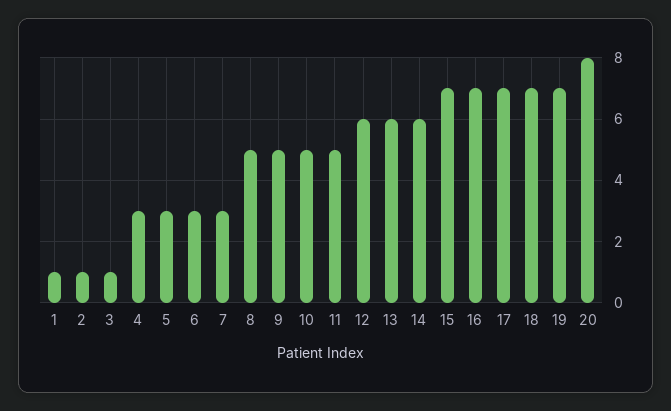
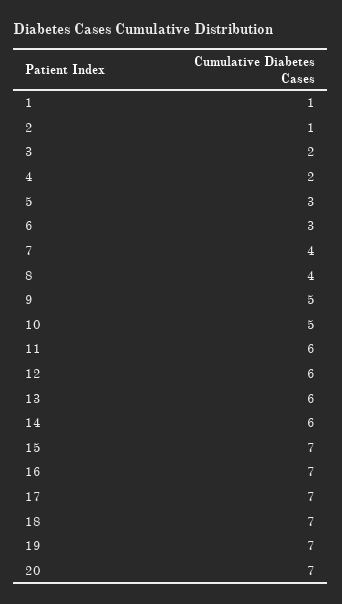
3: 1 -> 2
4: 3 -> 2
7: 3 -> 4
8: 5 -> 4
11: 5 -> 6
20: 8 -> 7

